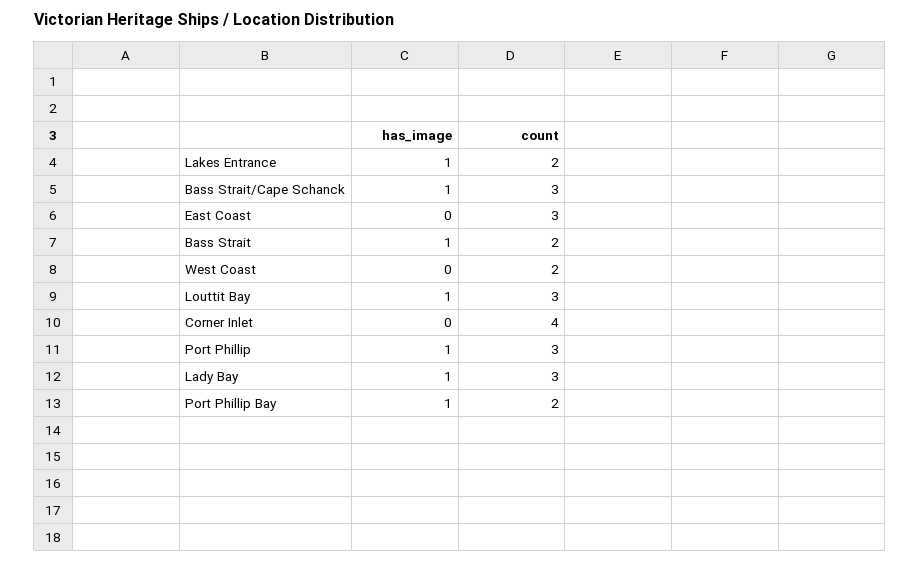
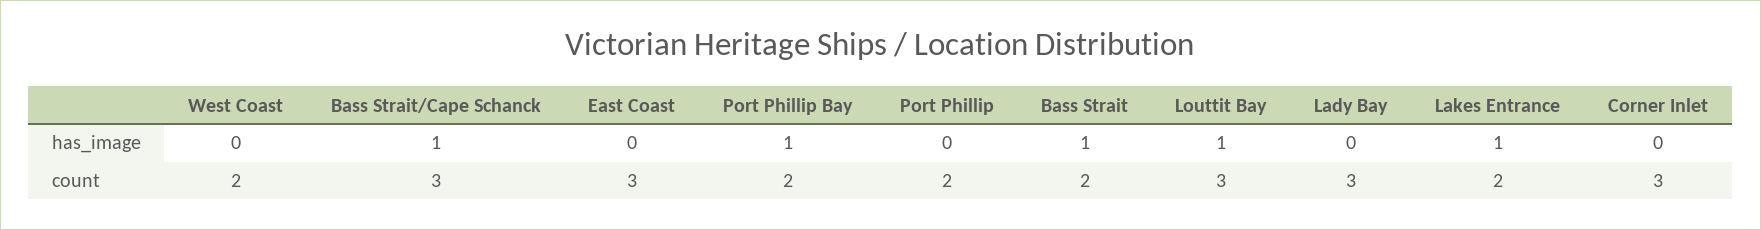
count, Corner Inlet: 4 -> 3
has_image, Port Phillip: 1 -> 0
count, Port Phillip: 3 -> 2
has_image, Lady Bay: 1 -> 0

